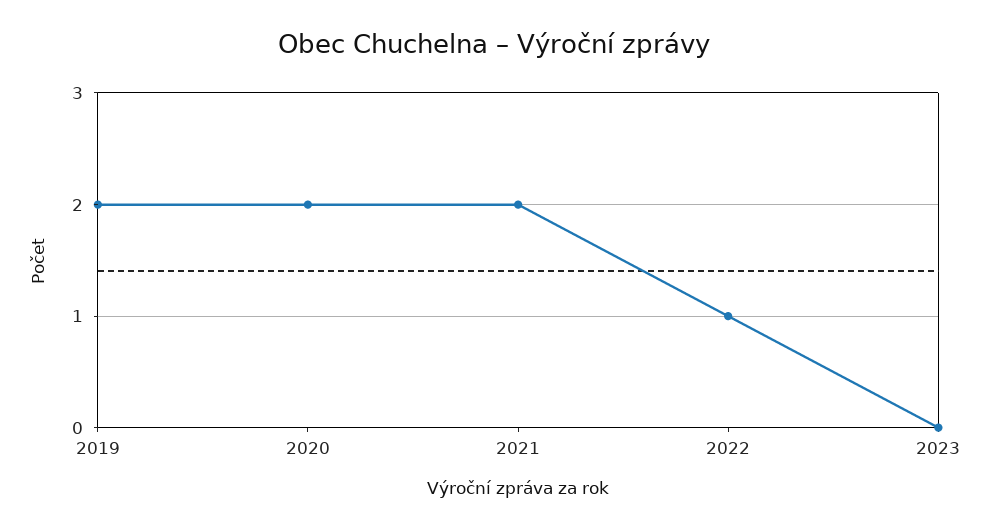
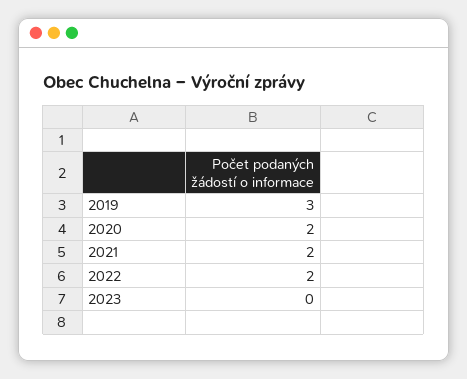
2019: 2 -> 3
2022: 1 -> 2

